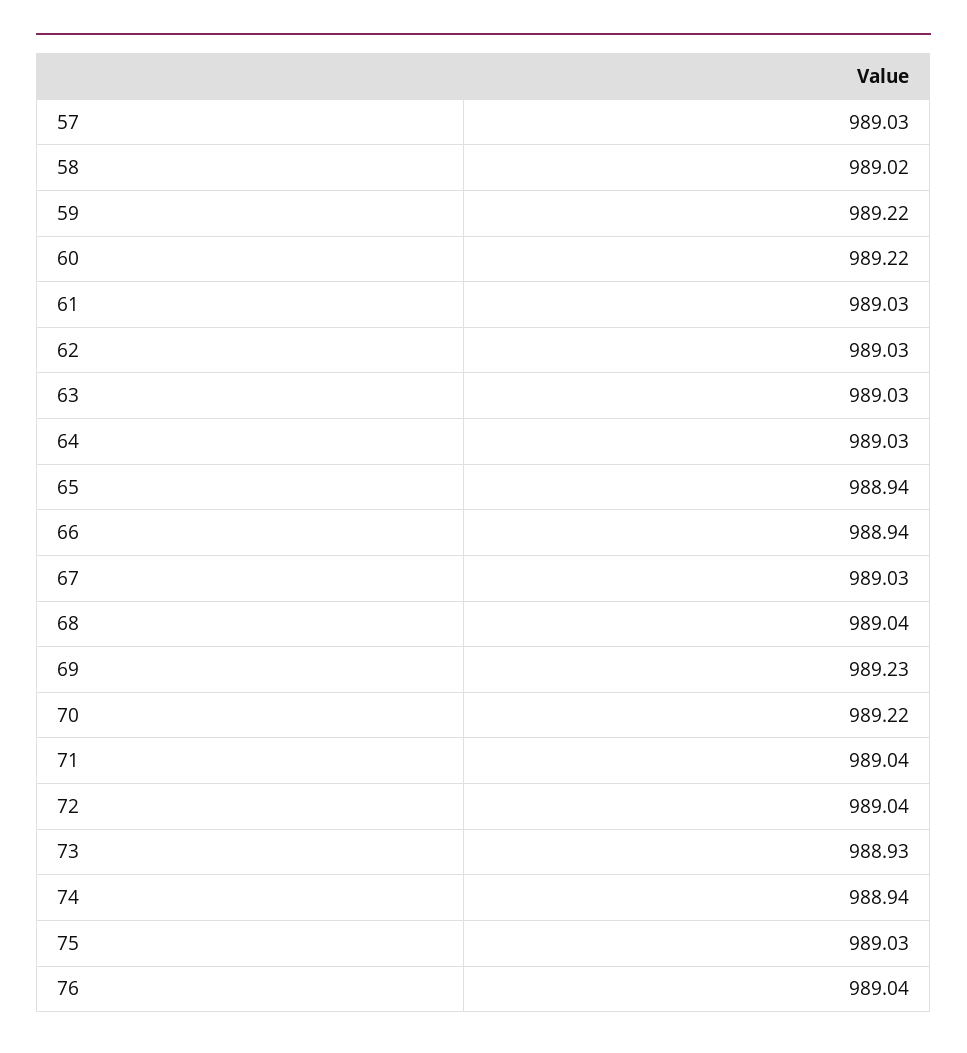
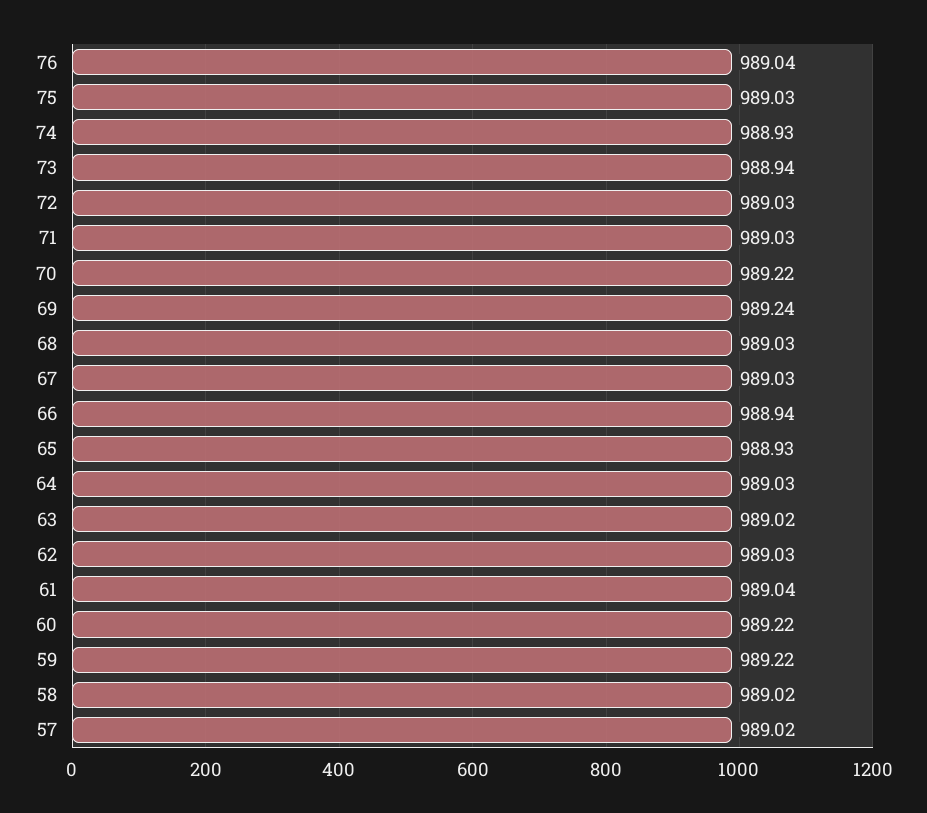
57: 989.03 -> 989.02
61: 989.03 -> 989.04
63: 989.03 -> 989.02
65: 988.94 -> 988.93
68: 989.04 -> 989.03
69: 989.23 -> 989.24
71: 989.04 -> 989.03
72: 989.04 -> 989.03
73: 988.93 -> 988.94
74: 988.94 -> 988.93

